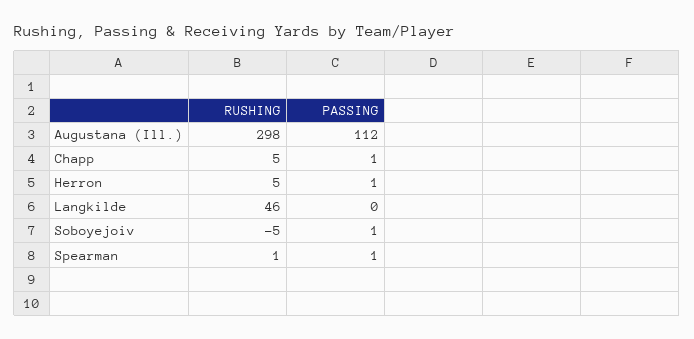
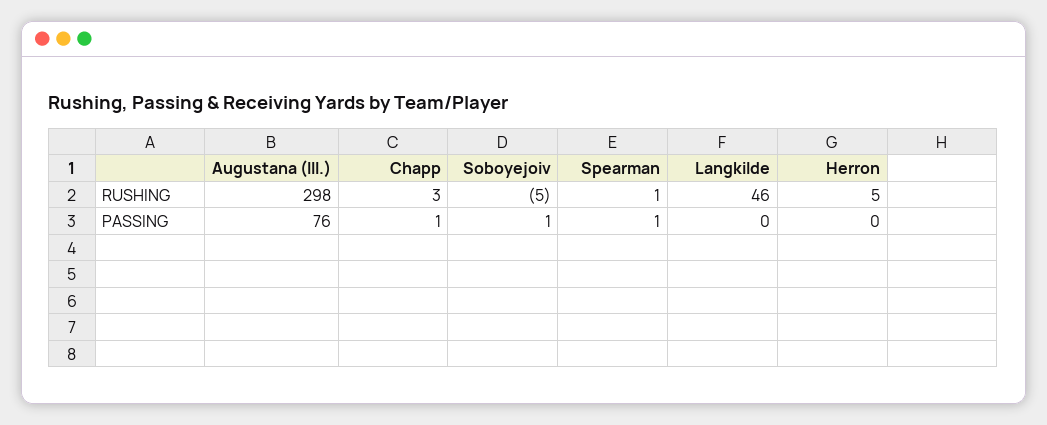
PASSING, Augustana (Ill.): 112 -> 76
RUSHING, Chapp: 5 -> 3
PASSING, Herron: 1 -> 0

